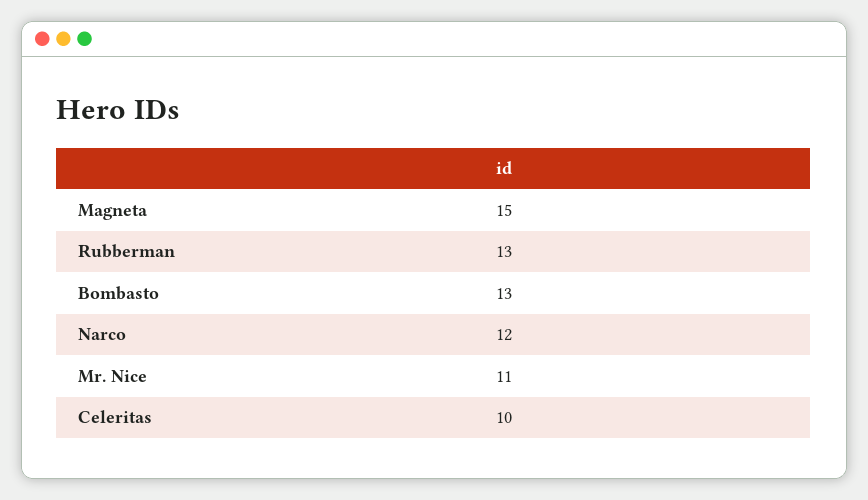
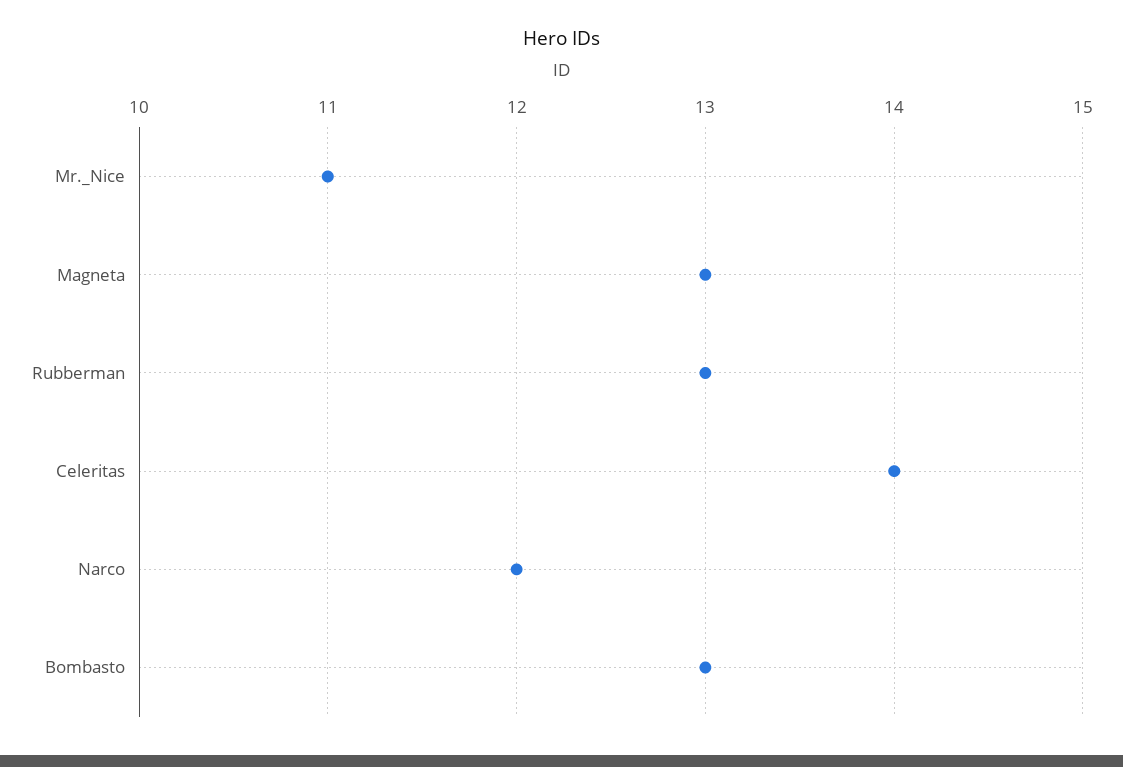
Magneta: 15 -> 13
Celeritas: 10 -> 14

